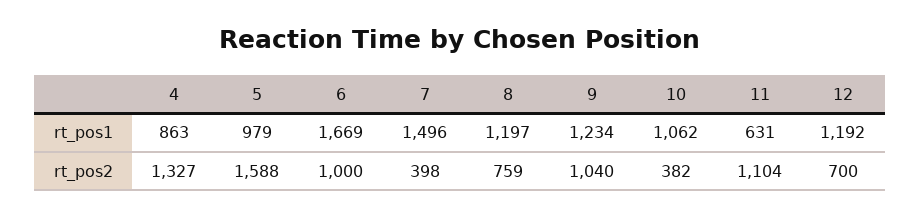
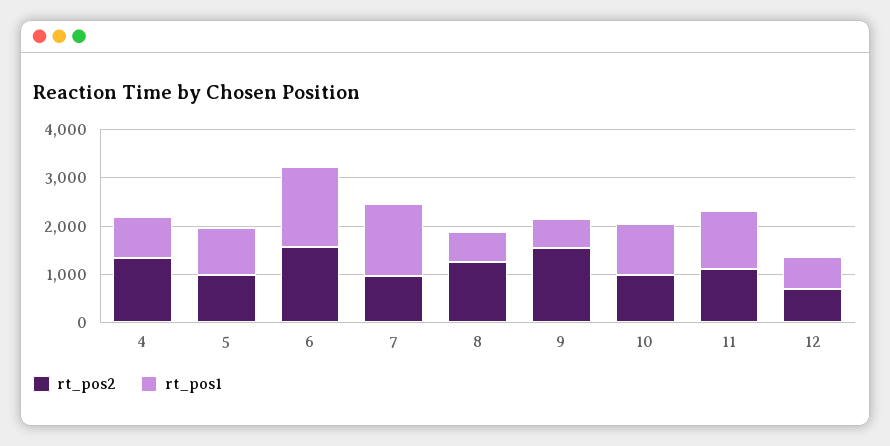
rt_pos1, 8: 1197 -> 600
rt_pos1, 9: 1234 -> 600
rt_pos1, 11: 631 -> 1200
rt_pos1, 12: 1192 -> 600
rt_pos2, 5: 1588 -> 1000
rt_pos2, 6: 1000 -> 1600
rt_pos2, 7: 398 -> 1000
rt_pos2, 8: 759 -> 1200
rt_pos2, 9: 1040 -> 1600
rt_pos2, 10: 382 -> 1000

